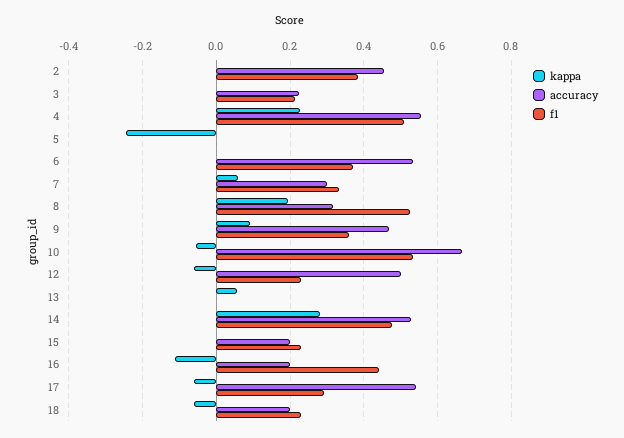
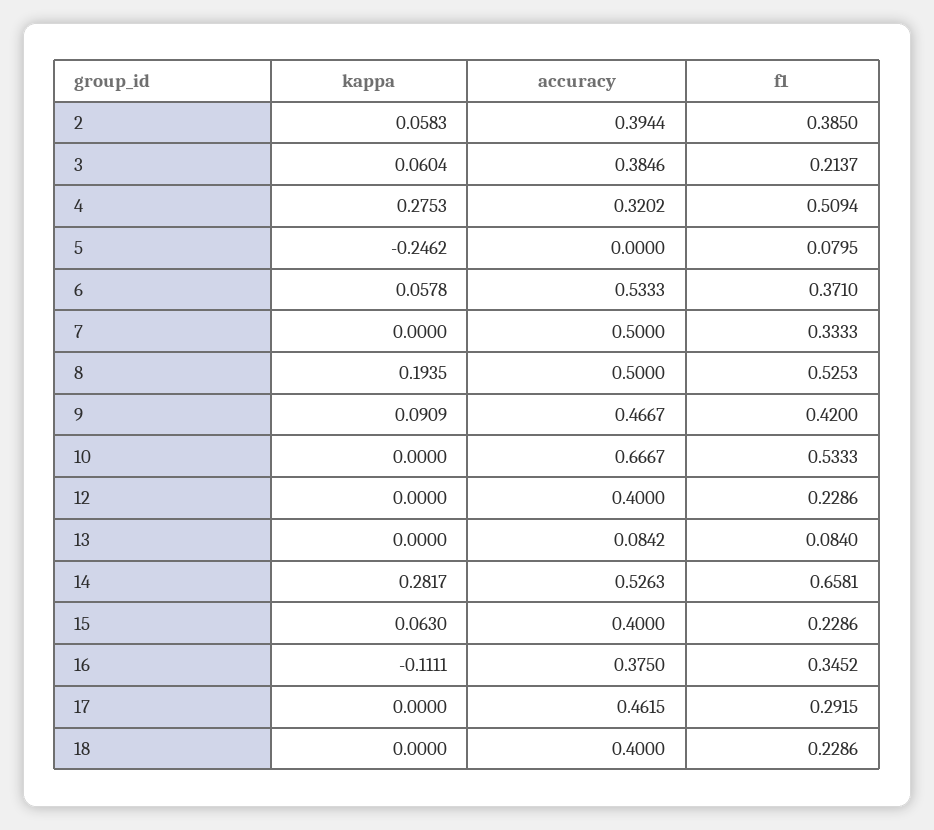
kappa, 2: 0 -> 0.0583
accuracy, 2: 0.46 -> 0.3944
kappa, 3: 0 -> 0.0604
accuracy, 3: 0.22 -> 0.3846
kappa, 4: 0.22 -> 0.2753
accuracy, 4: 0.56 -> 0.3202
f1, 5: 0 -> 0.0795
kappa, 6: 0 -> 0.0578
kappa, 7: 0.06 -> 0
accuracy, 7: 0.3 -> 0.5
accuracy, 8: 0.32 -> 0.5
f1, 9: 0.36 -> 0.42
kappa, 10: -0.06 -> 0
kappa, 12: -0.06 -> 0
accuracy, 12: 0.5 -> 0.4
kappa, 13: 0.06 -> 0
accuracy, 13: 0 -> 0.0842
f1, 13: 0 -> 0.084
f1, 14: 0.48 -> 0.6581
kappa, 15: 0 -> 0.063
accuracy, 15: 0.2 -> 0.4
accuracy, 16: 0.2 -> 0.375
f1, 16: 0.44 -> 0.3452
kappa, 17: -0.06 -> 0
accuracy, 17: 0.54 -> 0.4615
kappa, 18: -0.06 -> 0
accuracy, 18: 0.2 -> 0.4

